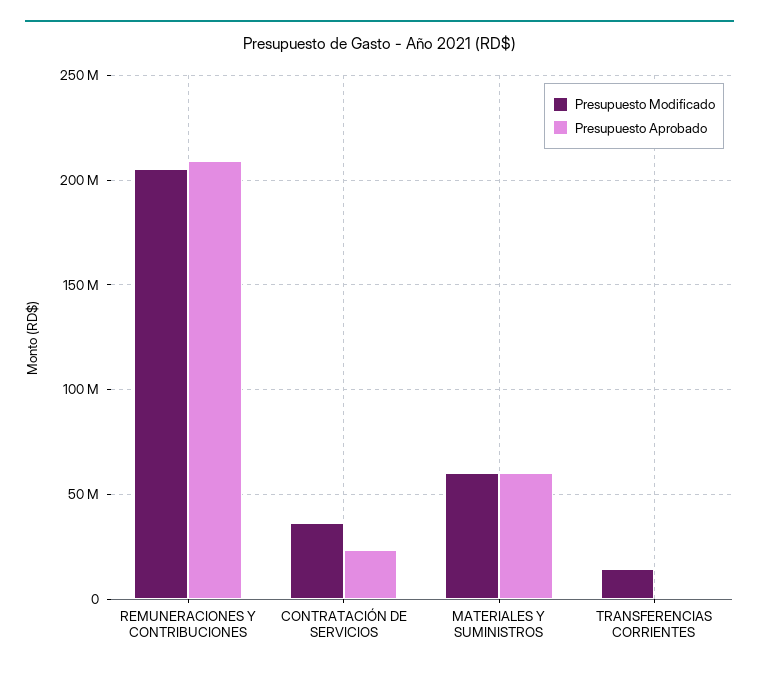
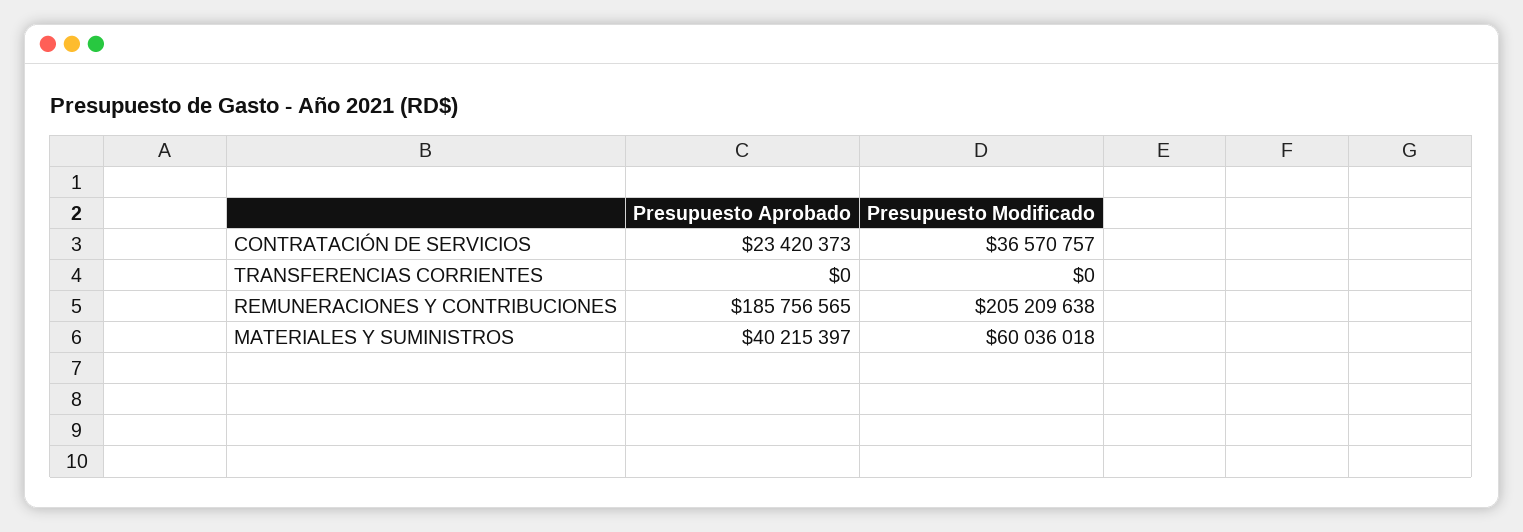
Presupuesto Aprobado, REMUNERACIONES Y CONTRIBUCIONES: 210000000 -> 185756565
Presupuesto Aprobado, MATERIALES Y SUMINISTROS: 60000000 -> 40215397
Presupuesto Modificado, TRANSFERENCIAS CORRIENTES: 15000000 -> 0

